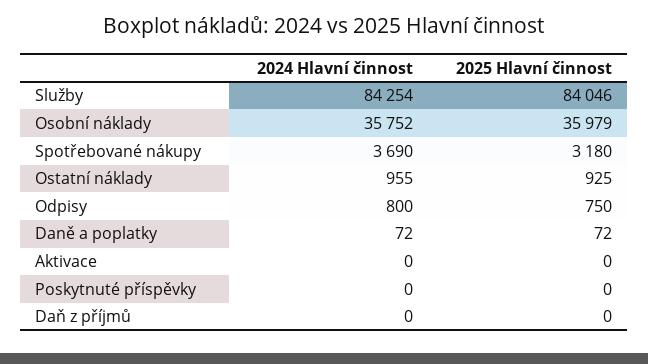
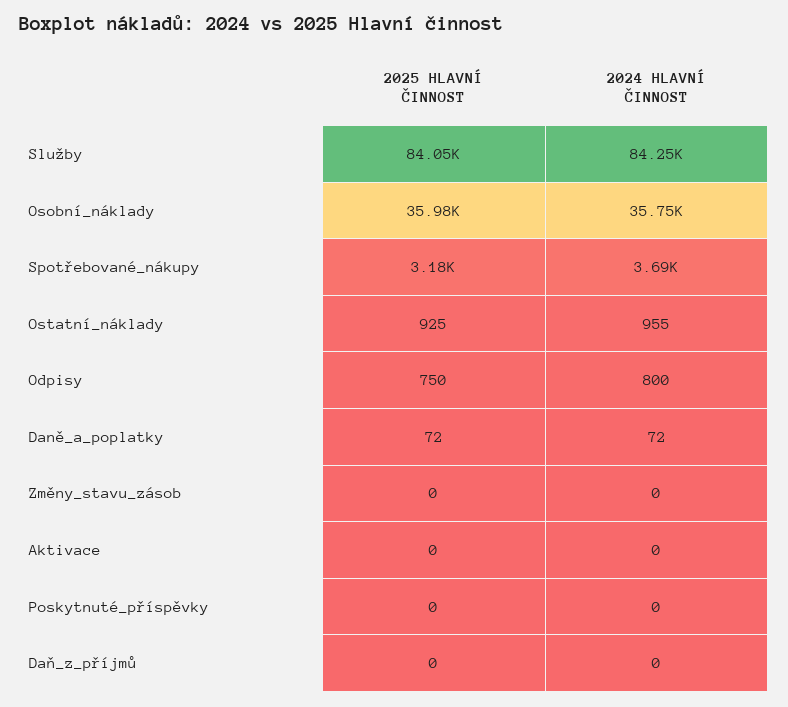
2025 Hlavní činnost, Změny_stavu_zásob: none -> 0
2024 Hlavní činnost, Změny_stavu_zásob: none -> 0

